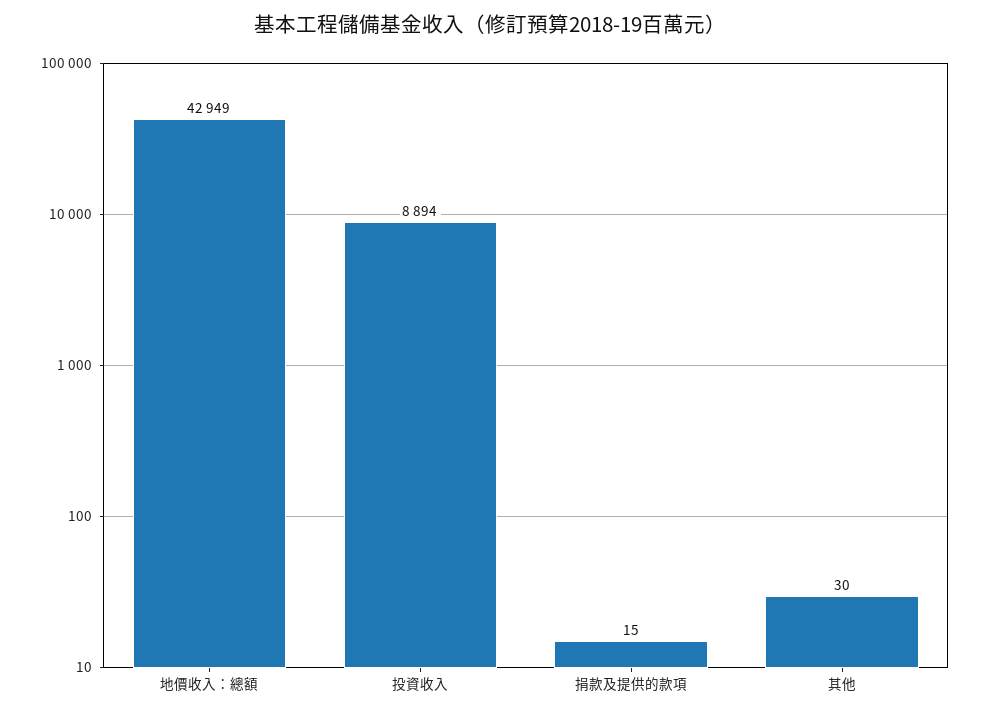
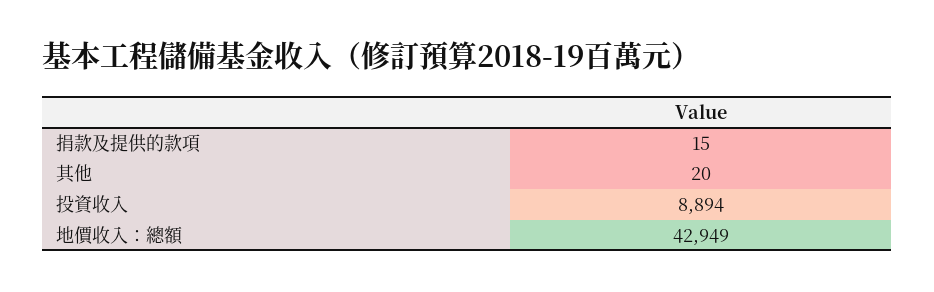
其他: 30 -> 20

